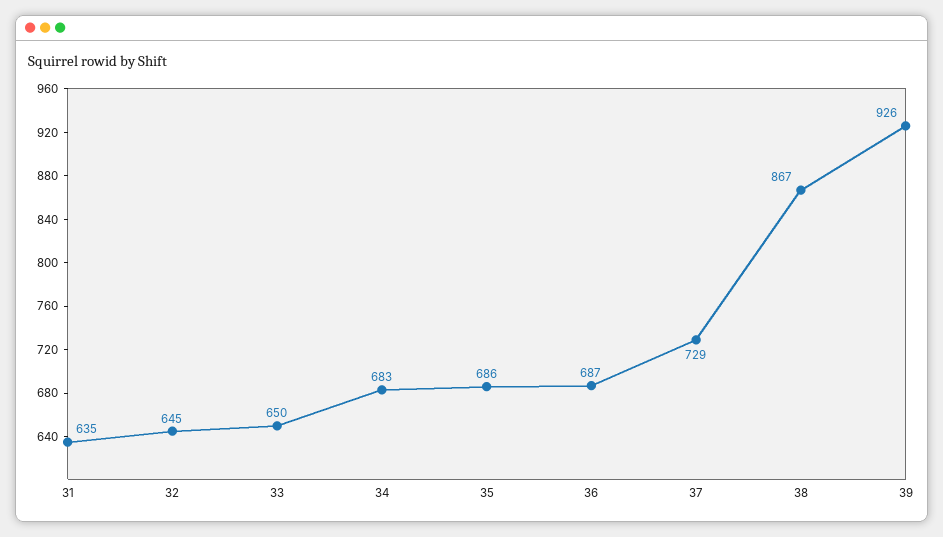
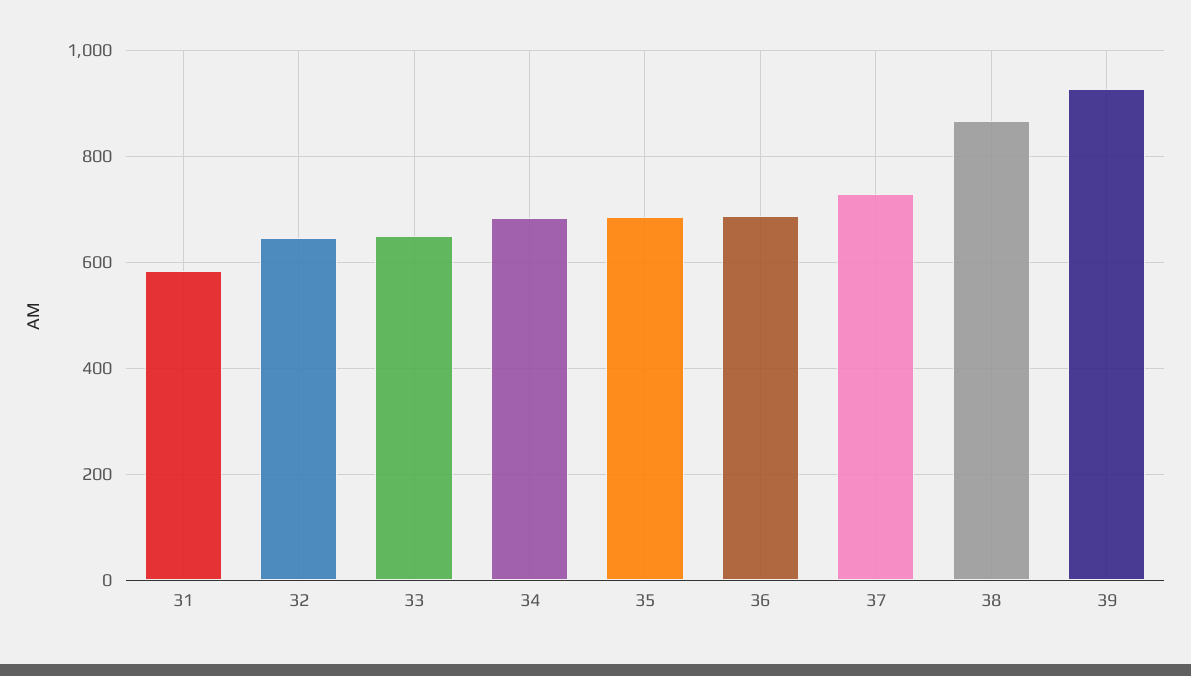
31: 635 -> 580

